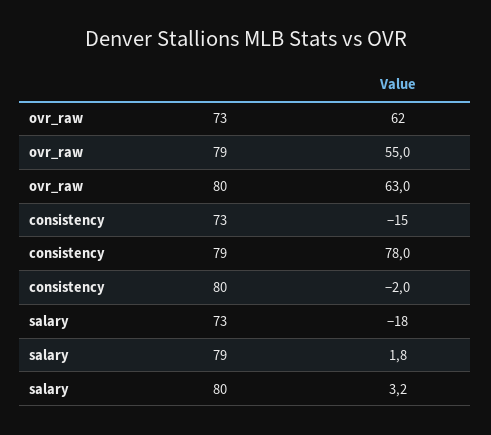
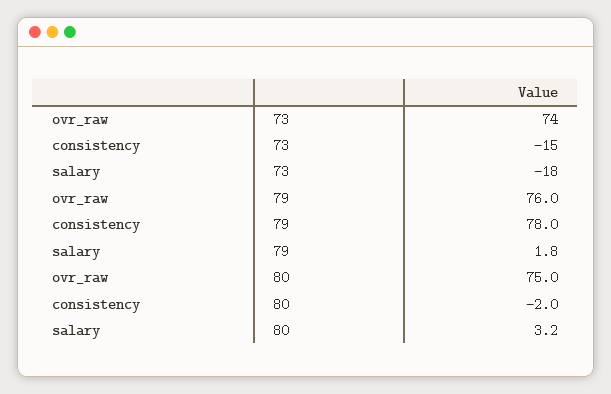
ovr_raw, 73: 62 -> 74
ovr_raw, 79: 55 -> 76
ovr_raw, 80: 63 -> 75

